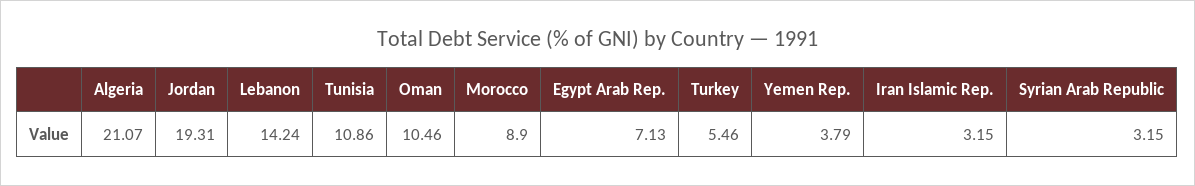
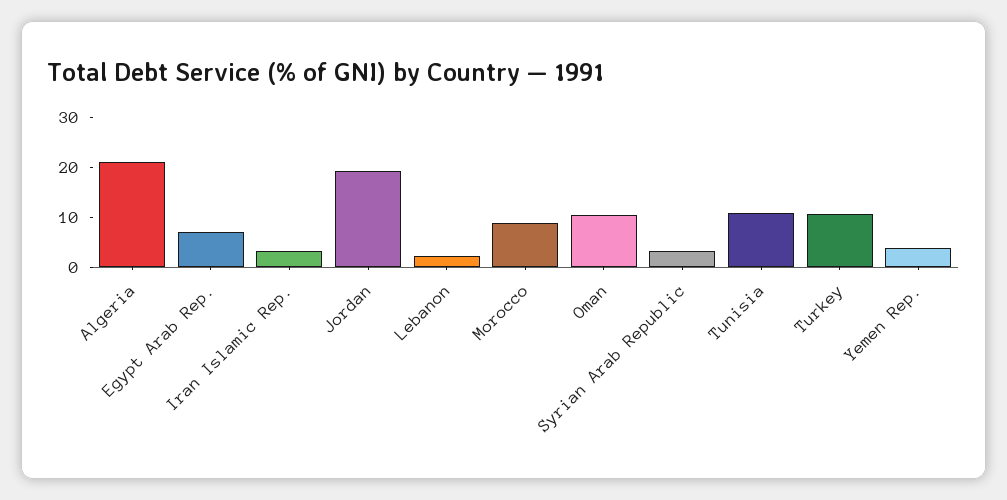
Lebanon: 14.24 -> 2
Turkey: 5.46 -> 10

